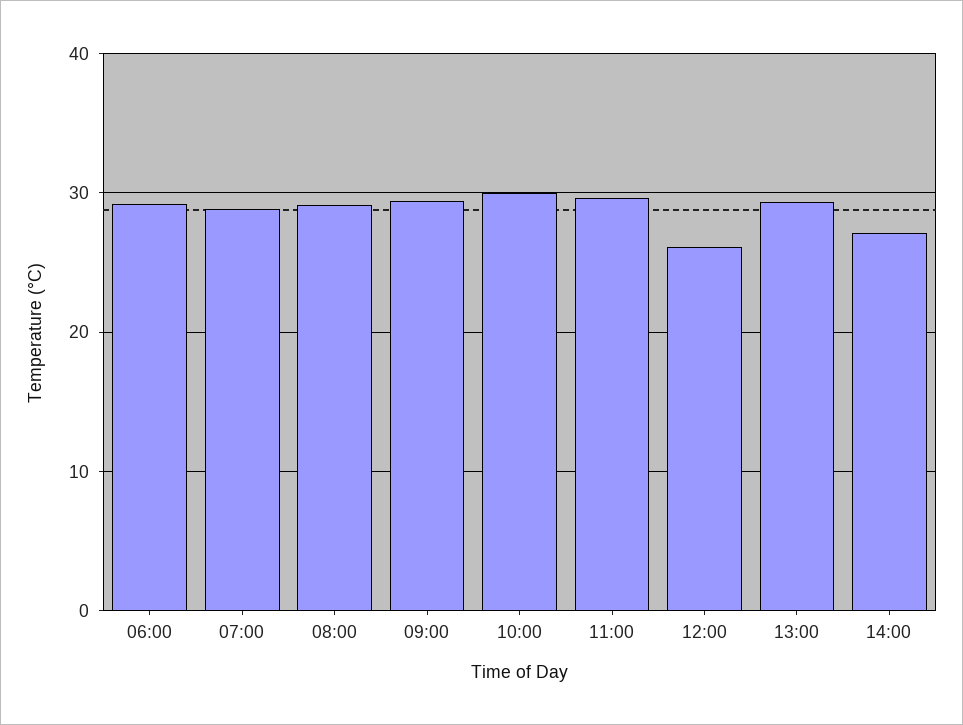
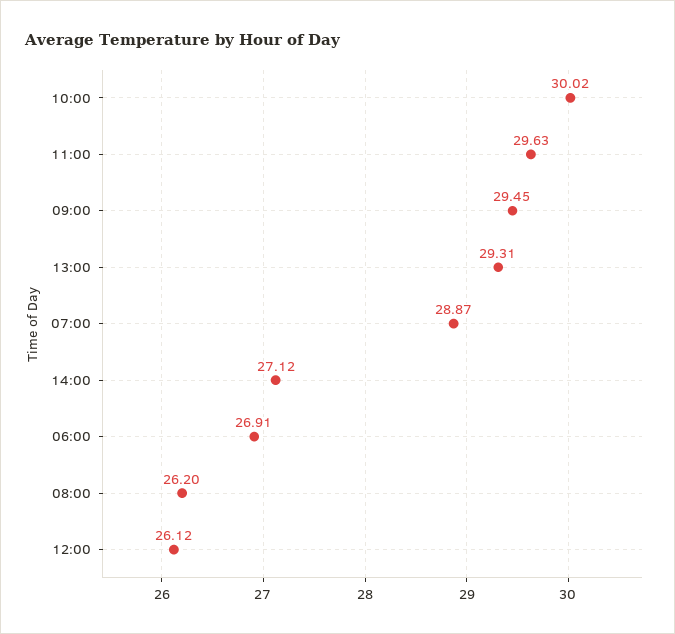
06:00: 29 -> 26.91
08:00: 29 -> 26.2

